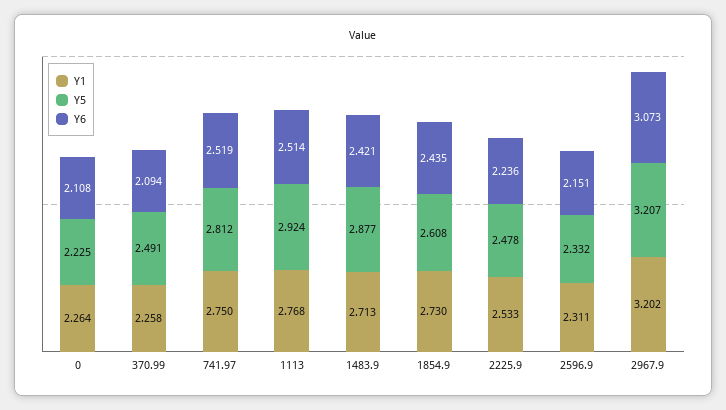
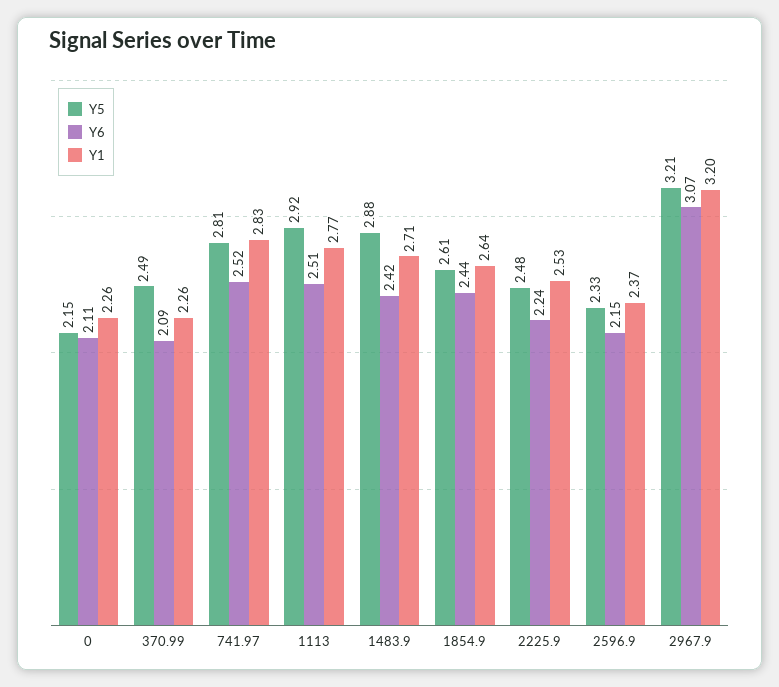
Y5, 0: 2.225 -> 2.15
Y1, 741.97: 2.75 -> 2.83
Y1, 1854.9: 2.73 -> 2.64
Y1, 2596.9: 2.311 -> 2.37

